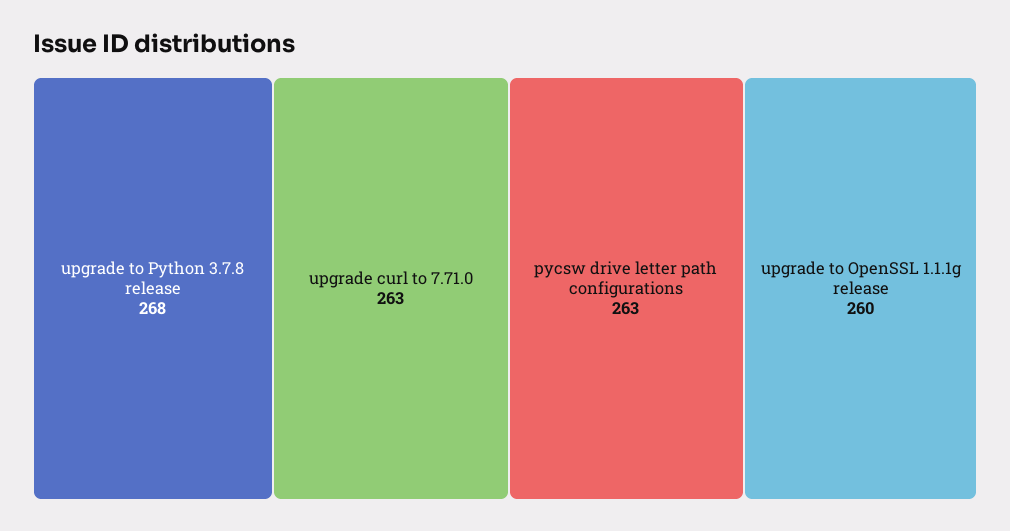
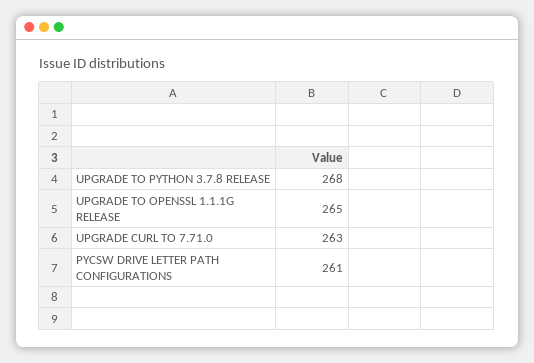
pycsw drive letter path configurations: 263 -> 261
upgrade to OpenSSL 1.1.1g release: 260 -> 265

